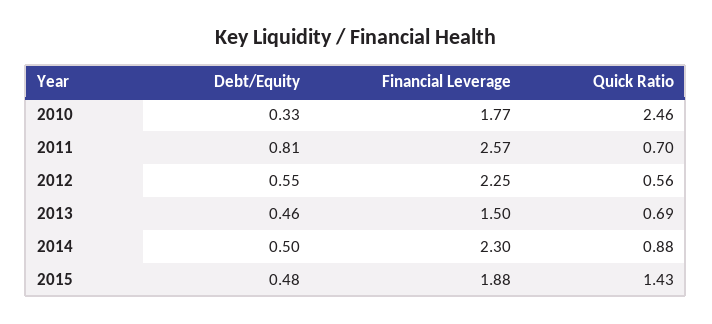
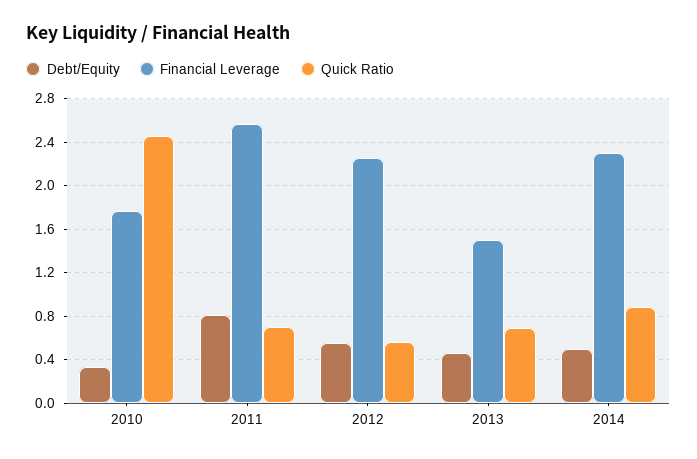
Debt/Equity, 2015: 0.48 -> none
Financial Leverage, 2015: 1.88 -> none
Quick Ratio, 2015: 1.43 -> none

